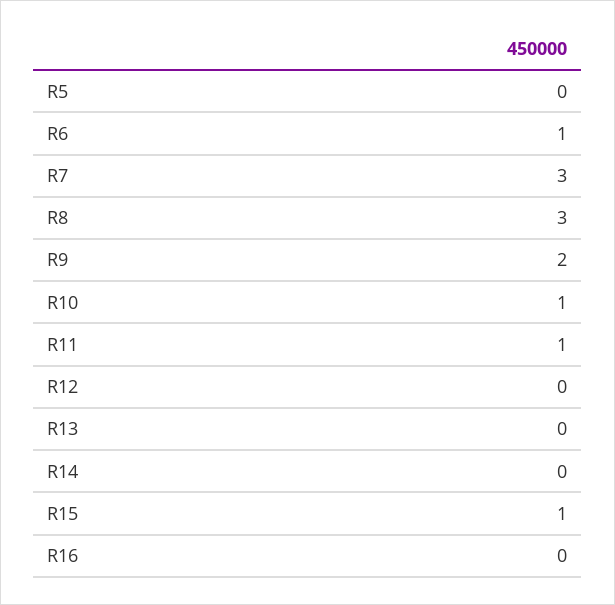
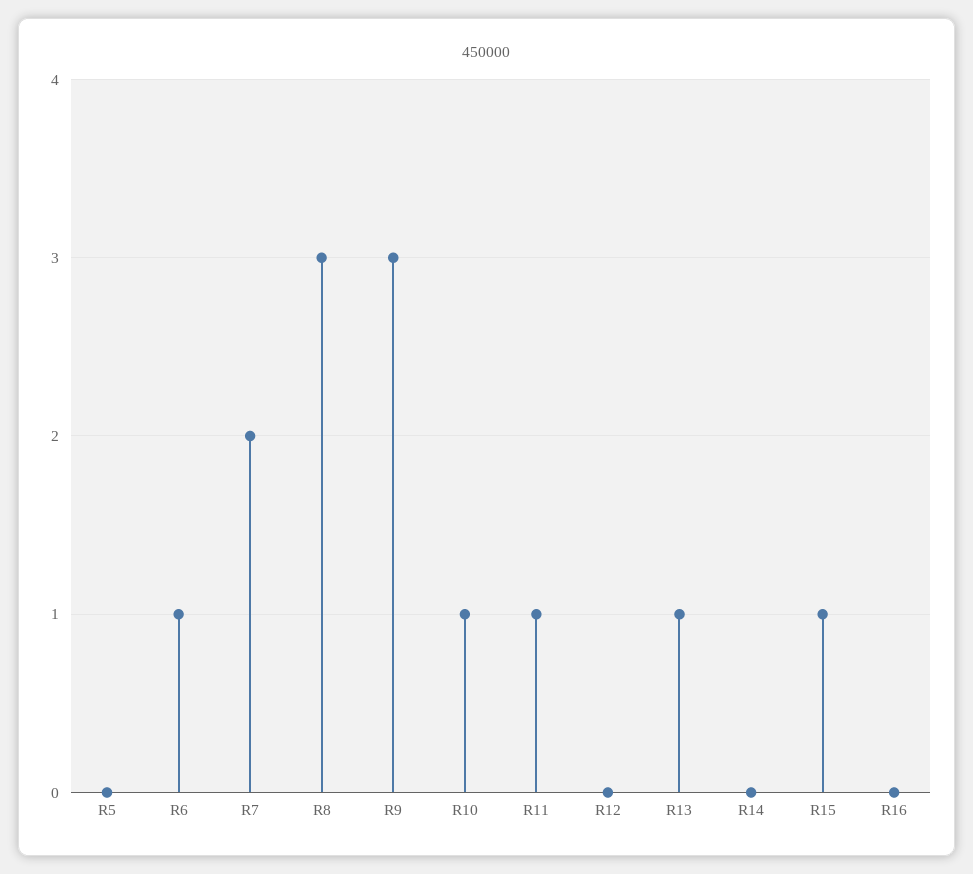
R7: 3 -> 2
R9: 2 -> 3
R13: 0 -> 1

